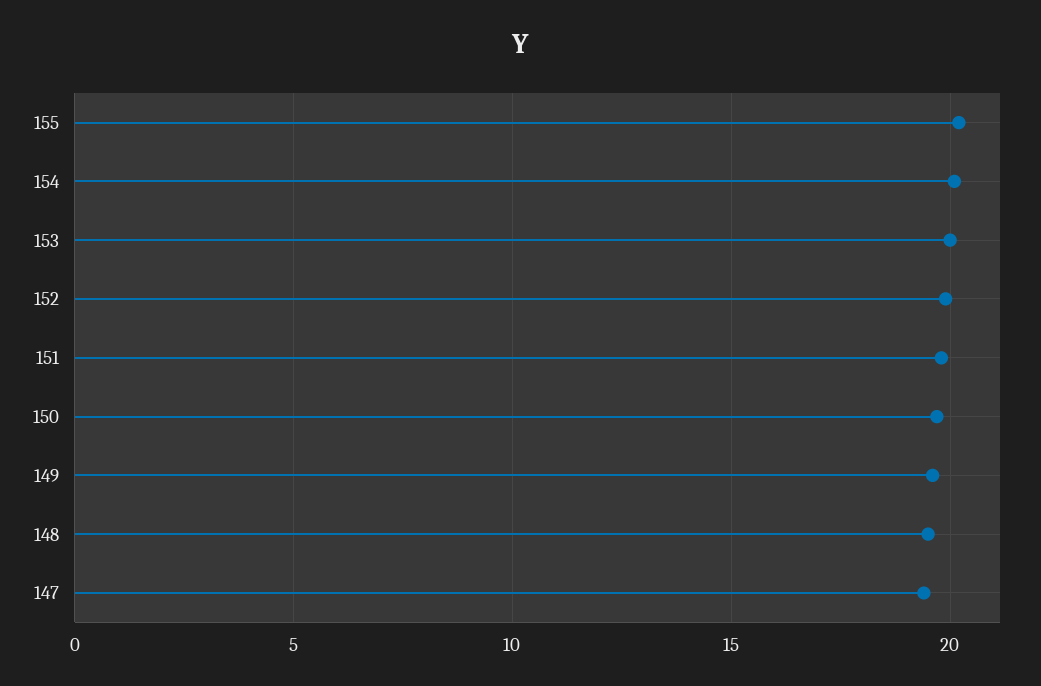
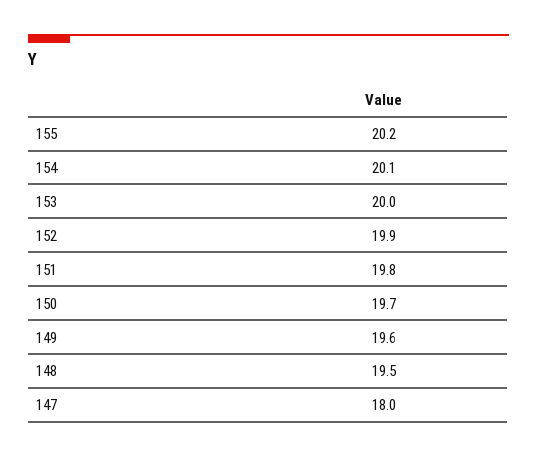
147: 19.5 -> 18

